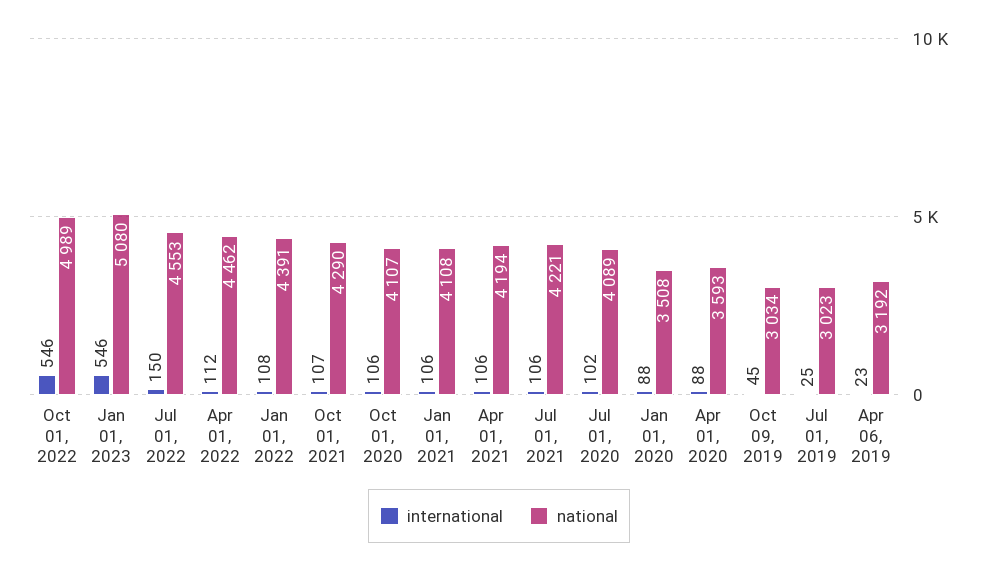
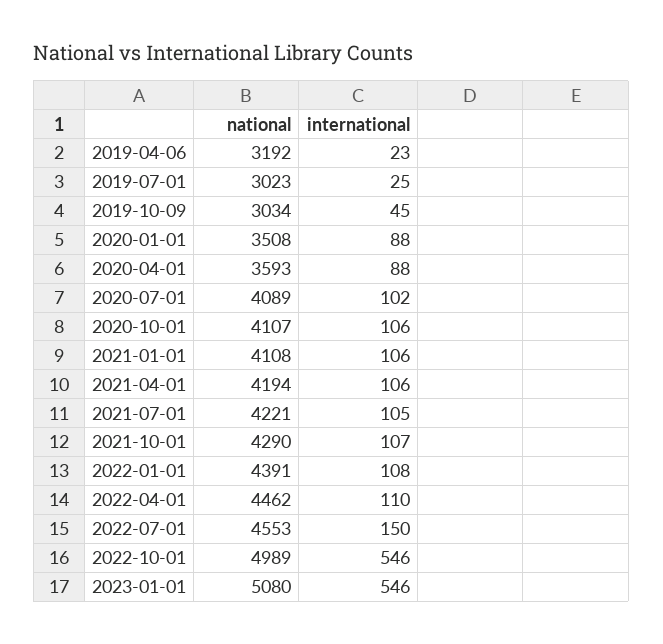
international, Apr 01, 2022: 112 -> 110
international, Jul 01, 2021: 106 -> 105

